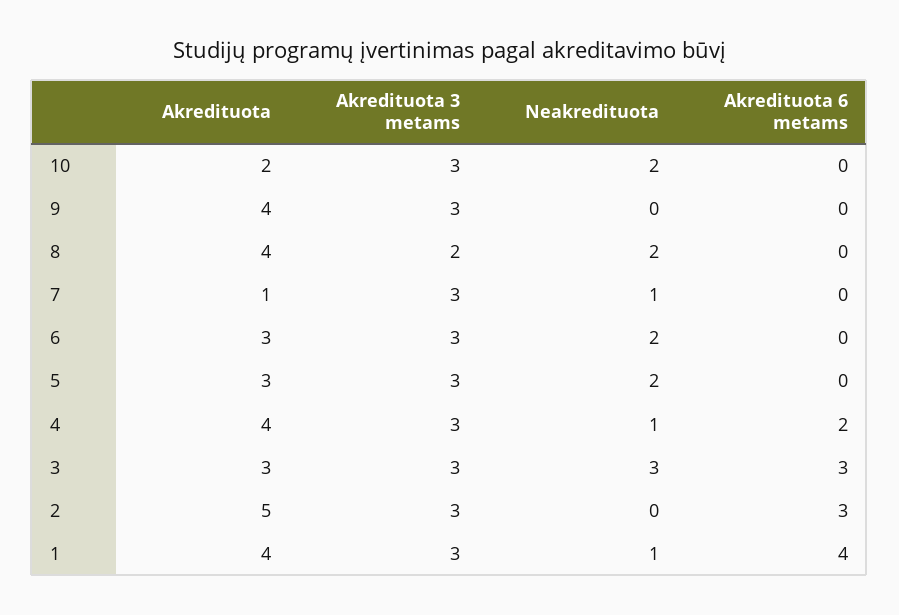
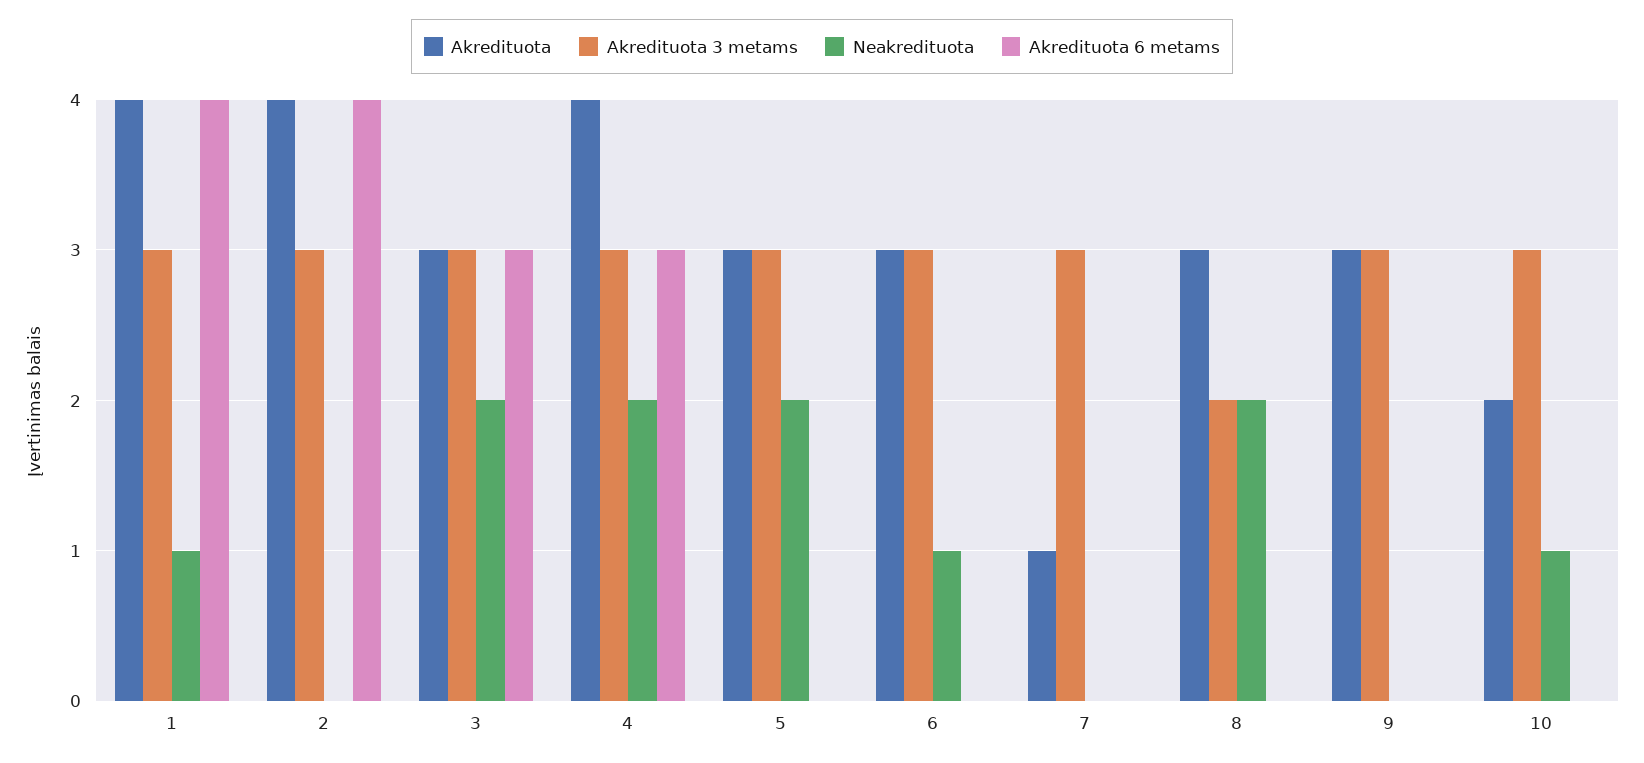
Neakredituota, 10: 2 -> 1
Akredituota, 9: 4 -> 3
Akredituota, 8: 4 -> 3
Neakredituota, 7: 1 -> 0
Neakredituota, 6: 2 -> 1
Neakredituota, 4: 1 -> 2
Akredituota 6 metams, 4: 2 -> 3
Neakredituota, 3: 3 -> 2
Akredituota, 2: 5 -> 4
Akredituota 6 metams, 2: 3 -> 4

